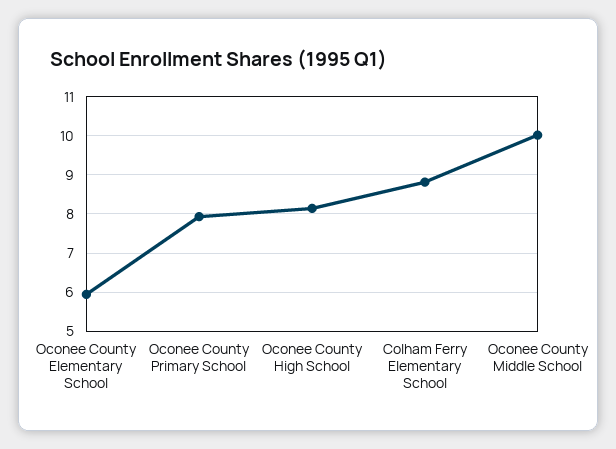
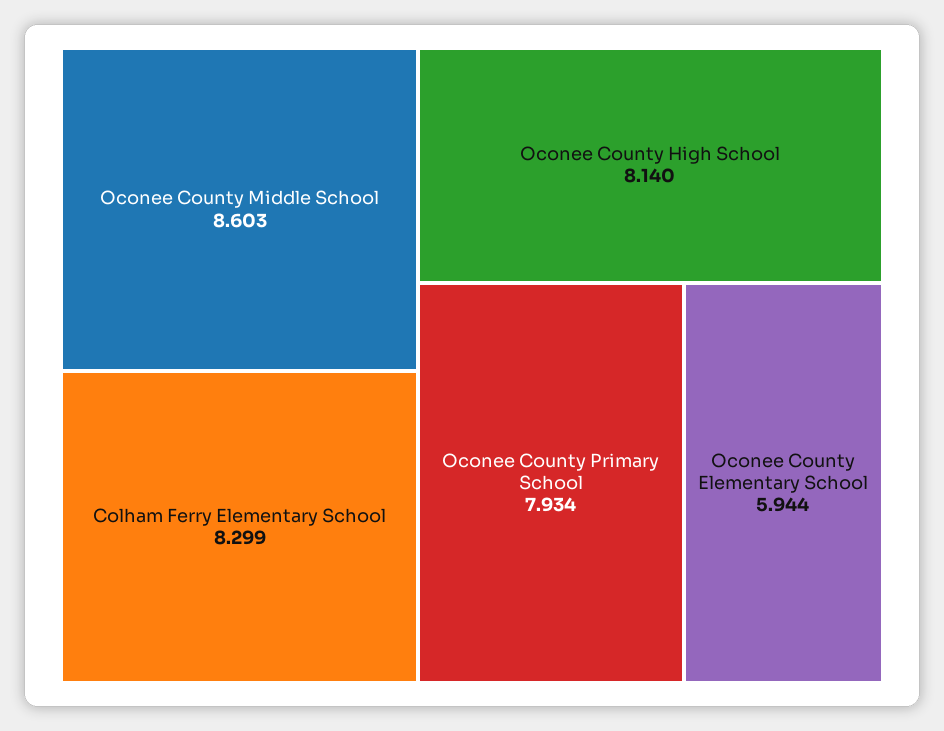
Colham Ferry Elementary School: 8.8 -> 8.299
Oconee County Middle School: 10 -> 8.603

